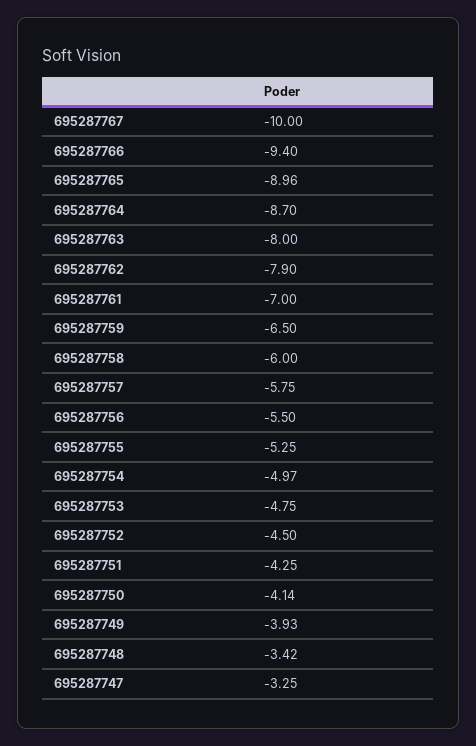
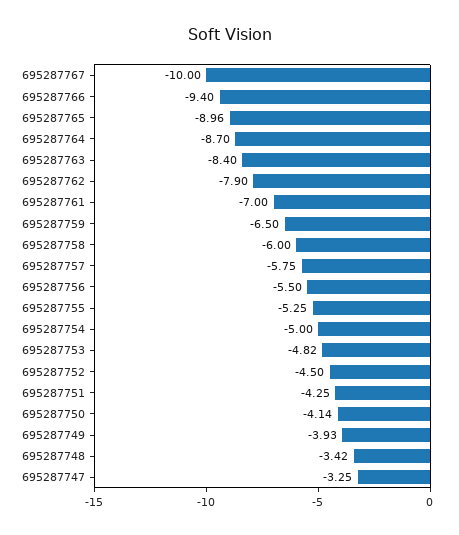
695287763: -8 -> -8.4
695287754: -4.97 -> -5
695287753: -4.75 -> -4.82

